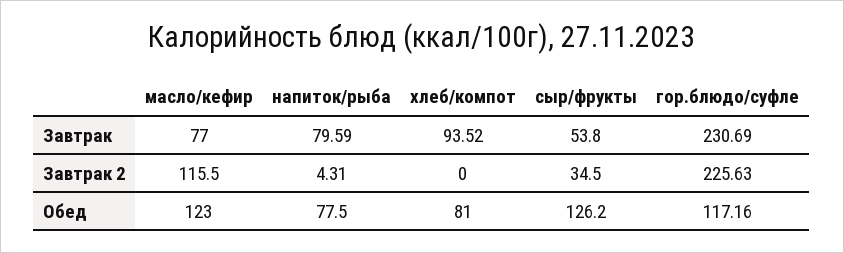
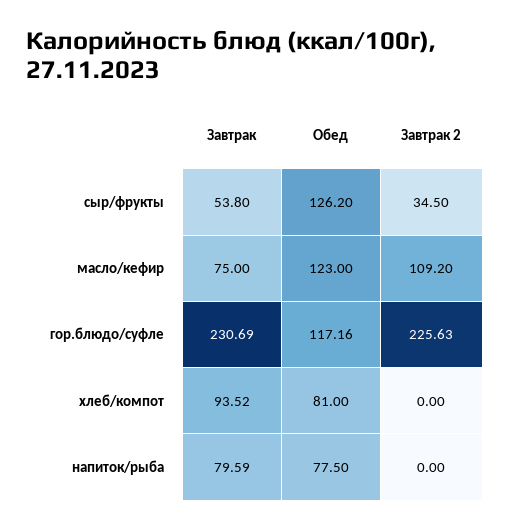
масло/кефир, Завтрак: 77 -> 75
масло/кефир, Завтрак 2: 115.5 -> 109.2
напиток/рыба, Завтрак 2: 4.31 -> 0

